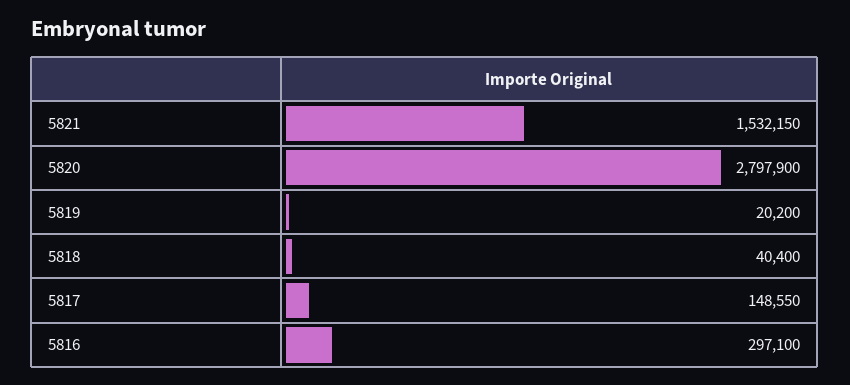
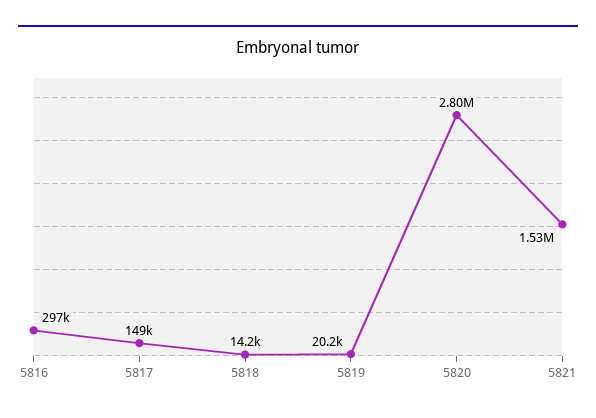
5818: 40400 -> 14200

